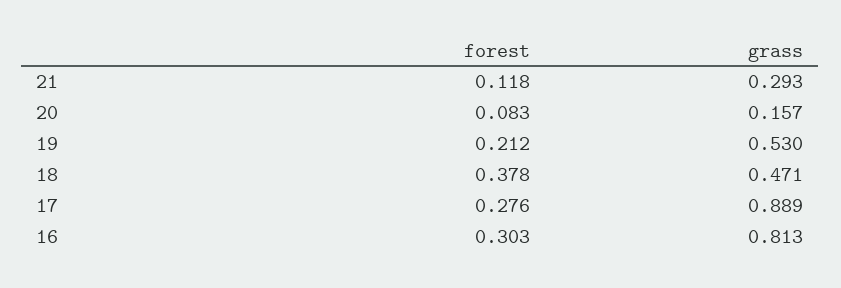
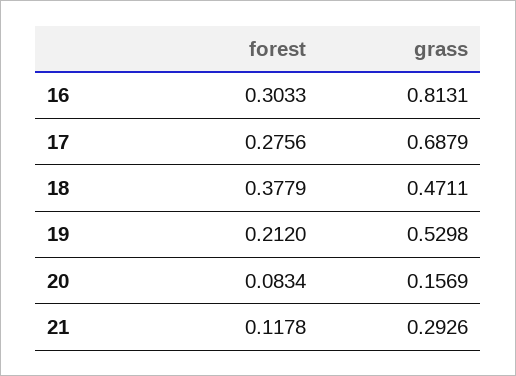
grass, 17: 0.889 -> 0.6879

